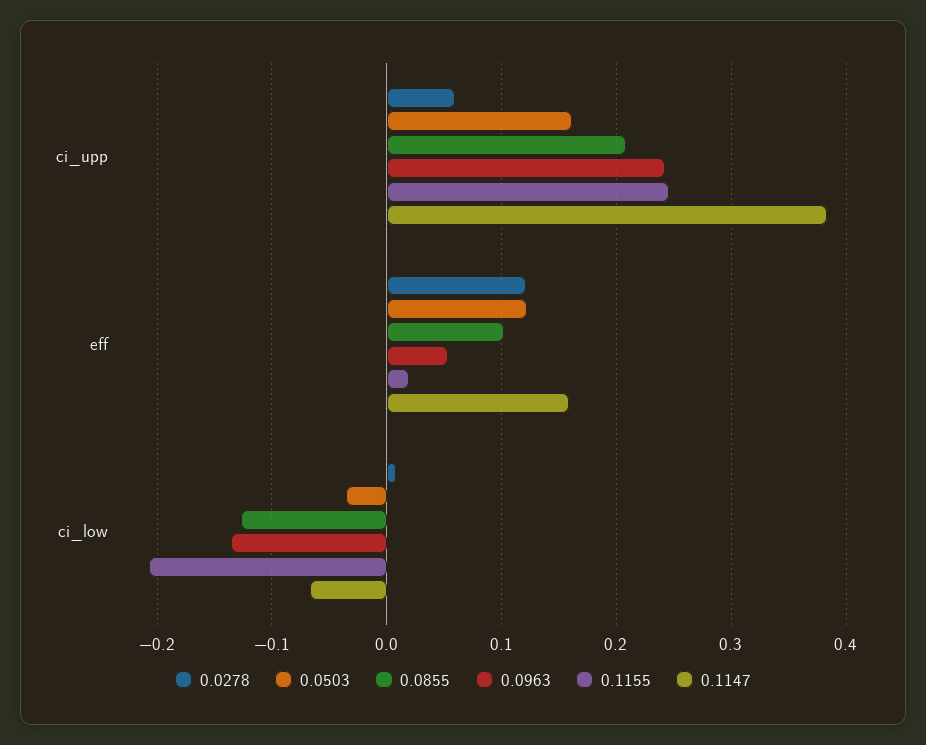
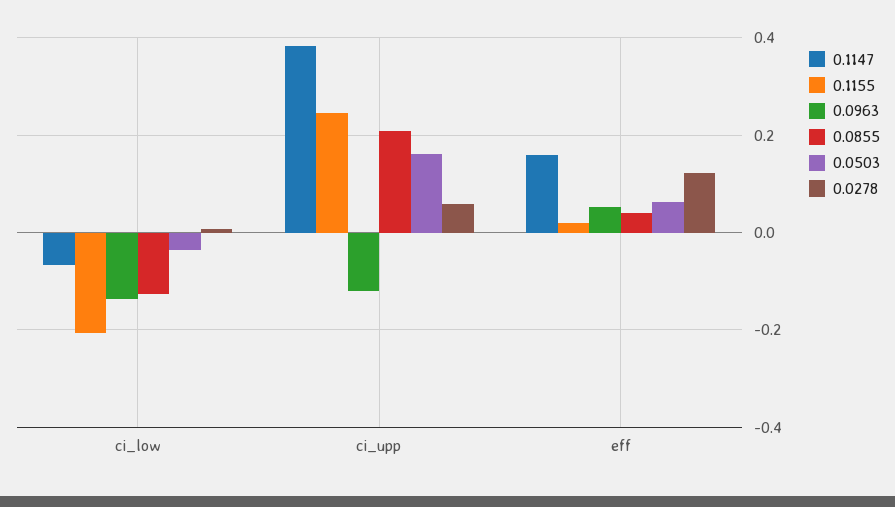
0.0963, ci_upp: 0.24 -> -0.12
0.0503, eff: 0.12 -> 0.06
0.0855, eff: 0.1 -> 0.04

